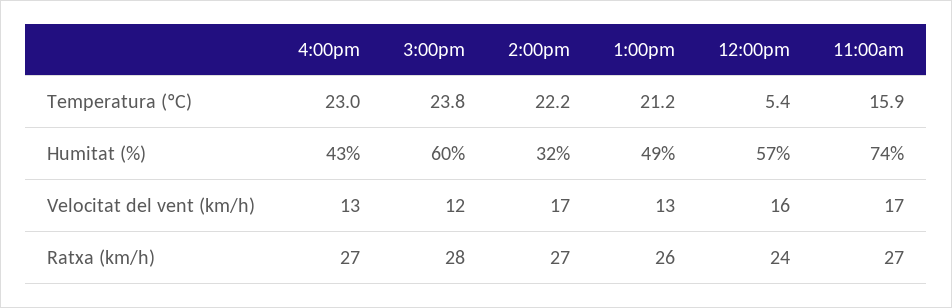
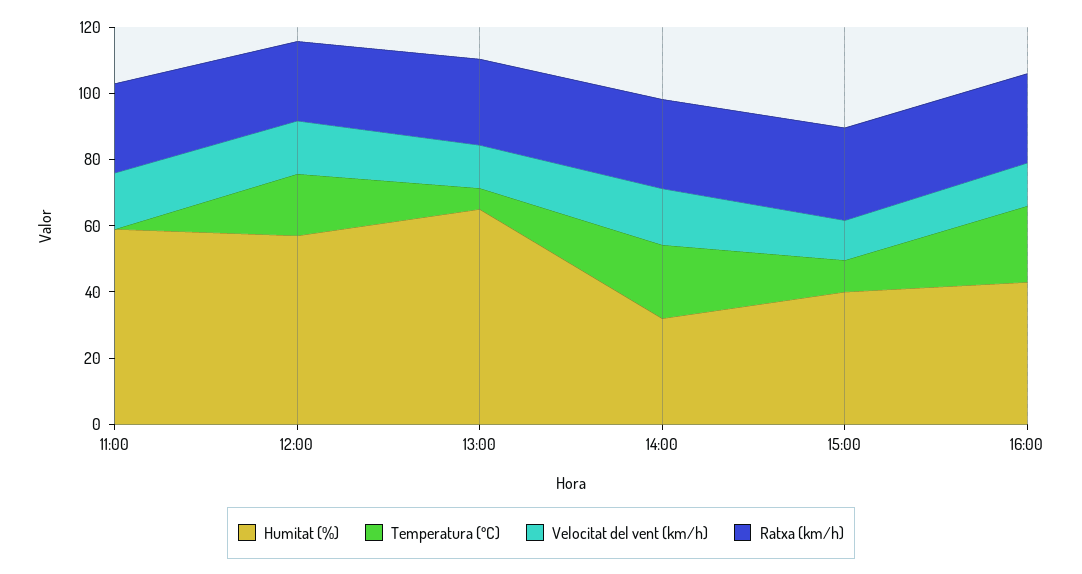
Temperatura (ºC), 3:00pm: 23.8 -> 10
Temperatura (ºC), 1:00pm: 21.2 -> 5
Temperatura (ºC), 12:00pm: 5.4 -> 20
Temperatura (ºC), 11:00am: 15.9 -> 0
Humitat (%), 3:00pm: 60 -> 40
Humitat (%), 1:00pm: 49 -> 65
Humitat (%), 11:00am: 74 -> 60

